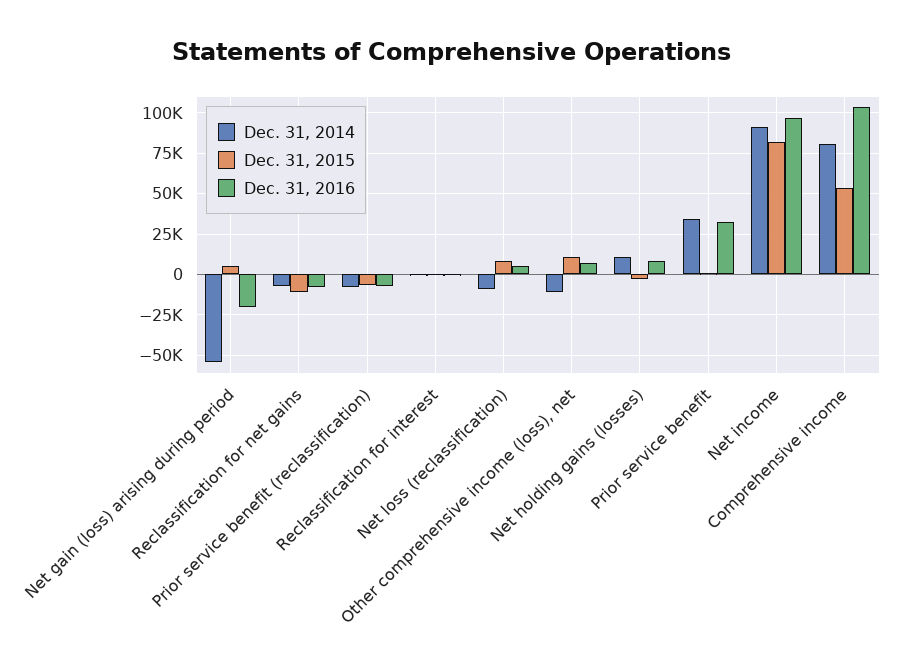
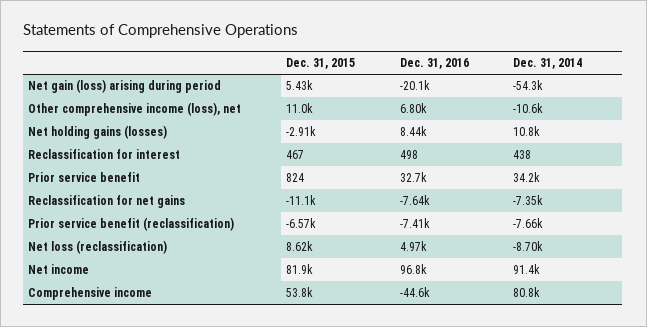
Dec. 31, 2016, Comprehensive income: 105000 -> -44600

